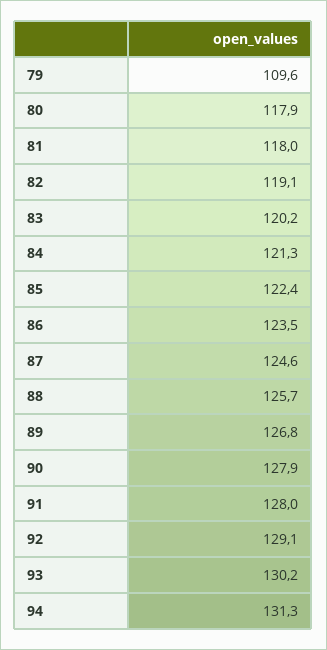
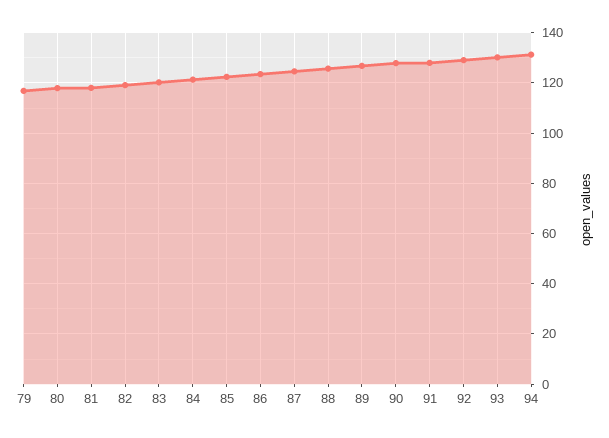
79: 109.6 -> 117.5

